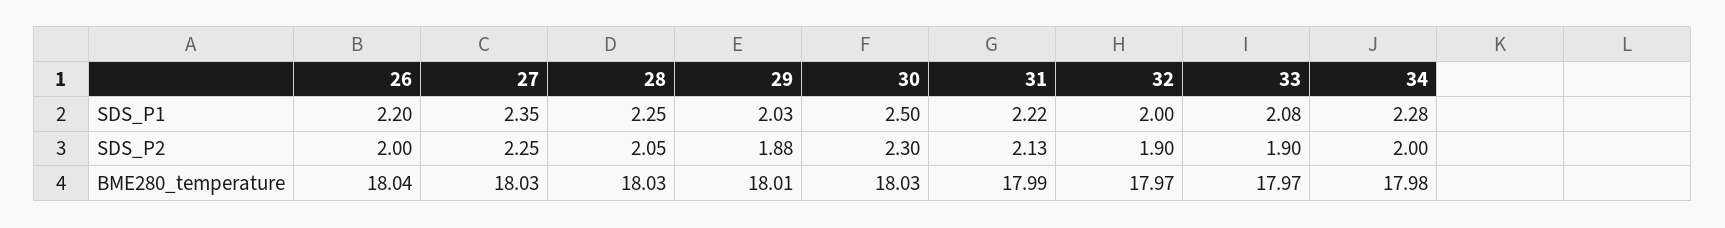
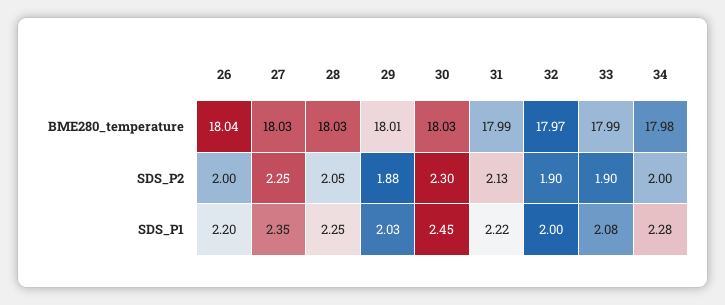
30, SDS_P1: 2.5 -> 2.45
33, BME280_temperature: 17.97 -> 17.99

